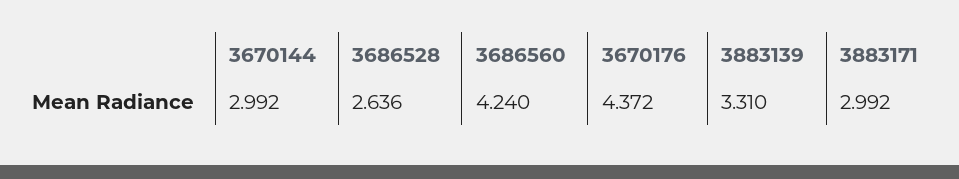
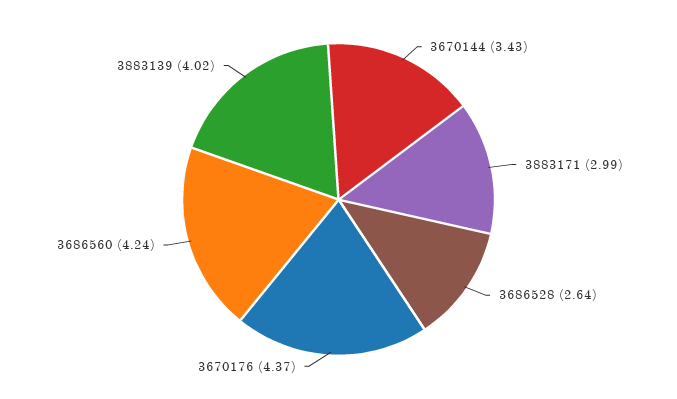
3670144: 2.992 -> 3.43
3883139: 3.31 -> 4.02

